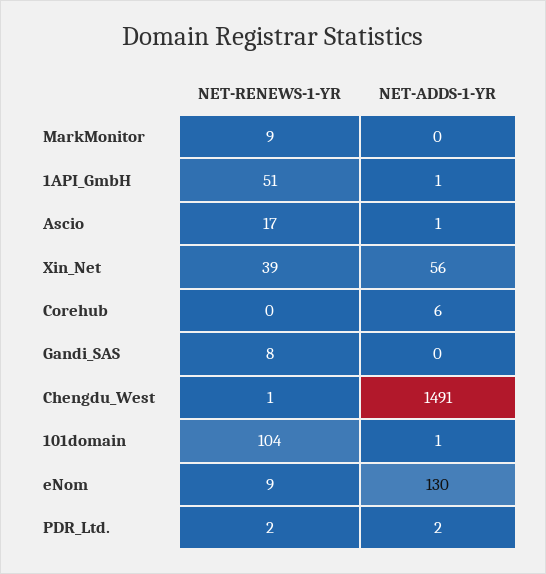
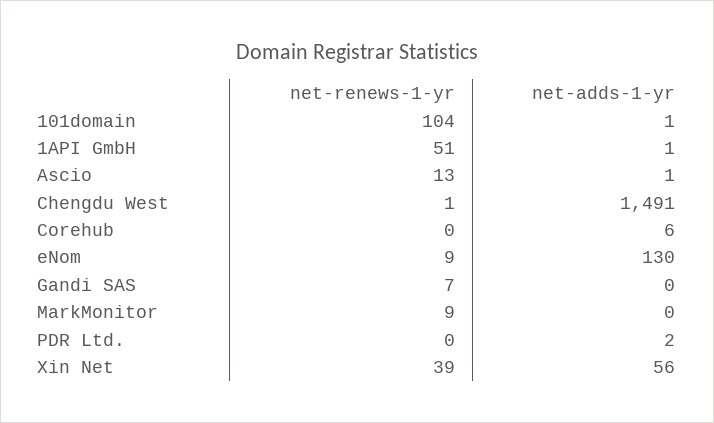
NET-RENEWS-1-YR, Ascio: 17 -> 13
NET-RENEWS-1-YR, Gandi_SAS: 8 -> 7
NET-RENEWS-1-YR, PDR_Ltd.: 2 -> 0

